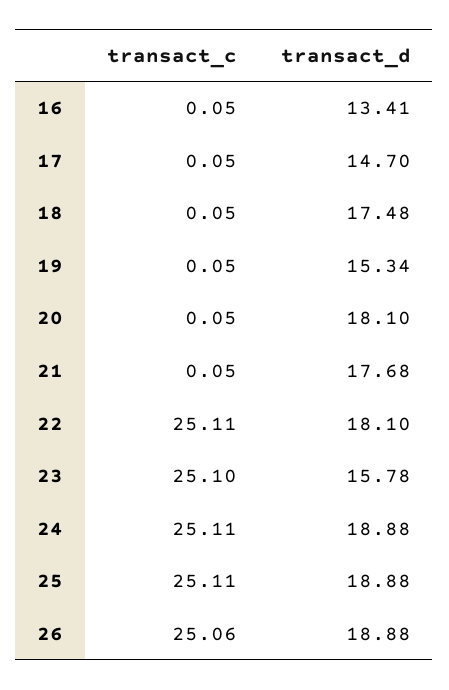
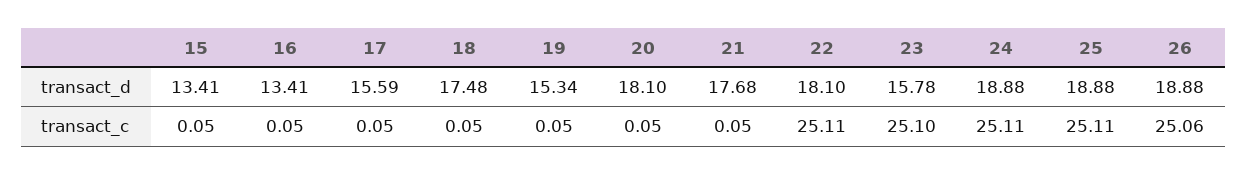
transact_d, 17: 14.7 -> 15.59
transact_d, 15: none -> 13.41
transact_c, 15: none -> 0.05

